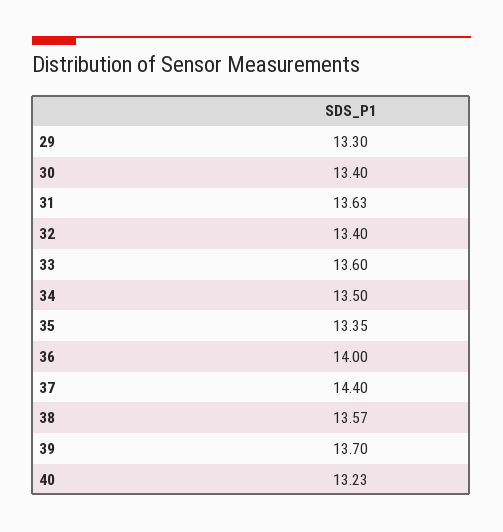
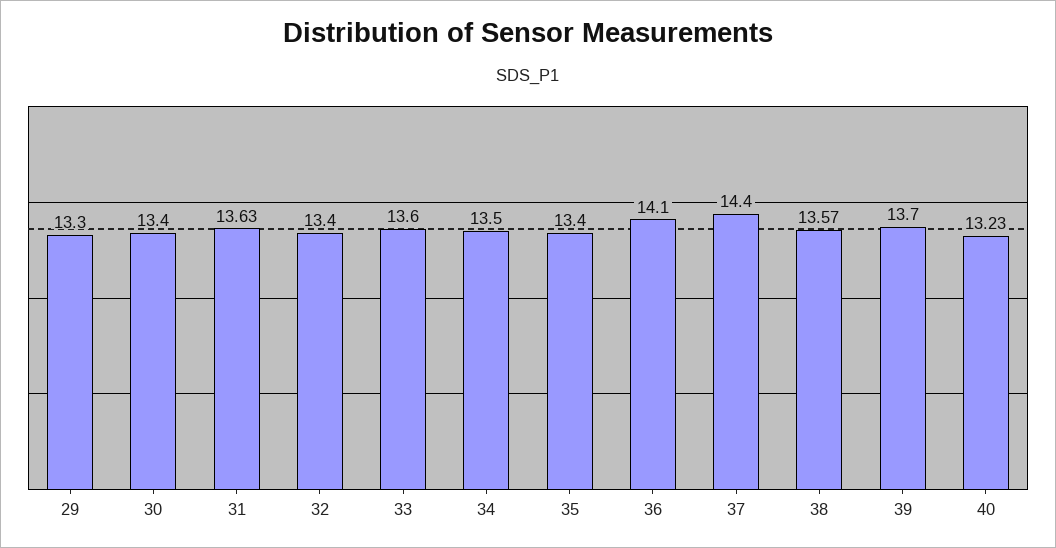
35: 13.35 -> 13.4
36: 14 -> 14.1

